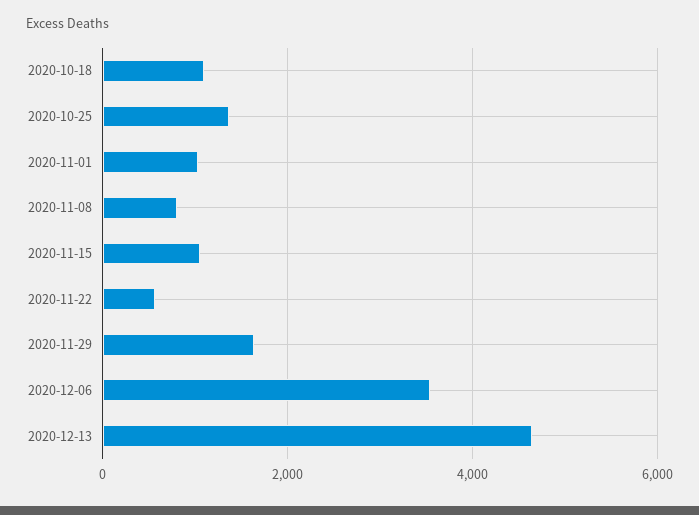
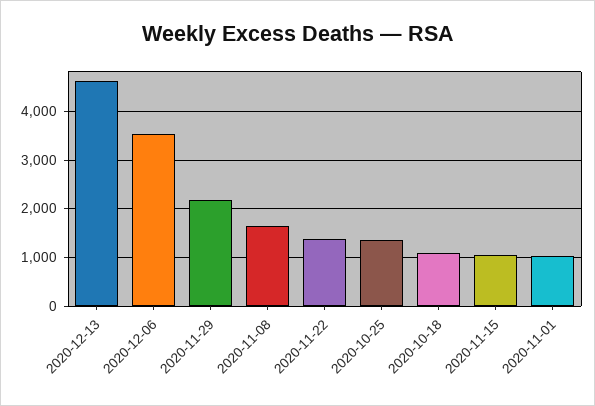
2020-11-08: 800 -> 1600
2020-11-22: 600 -> 1400
2020-11-29: 1600 -> 2200

